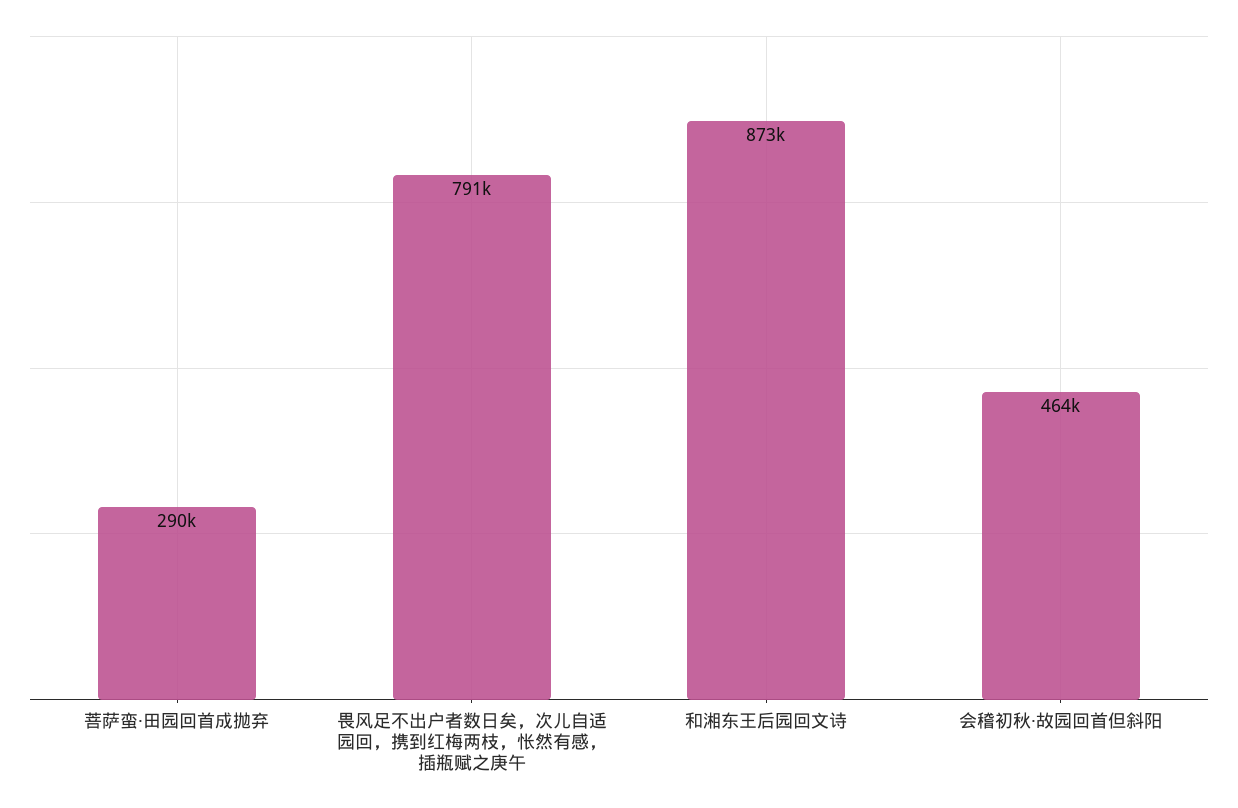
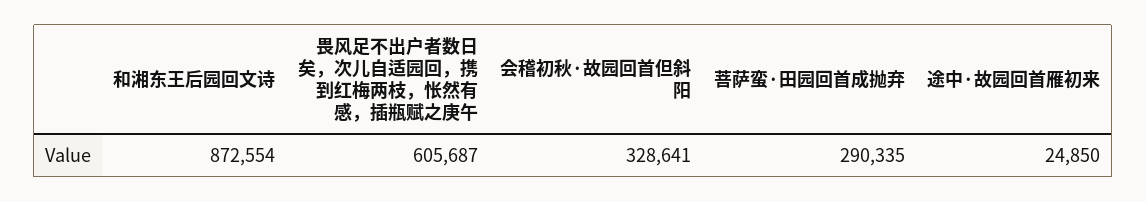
畏风足不出户者数日矣，次儿自适园回，携到红梅两枝，怅然有感，插瓶赋之庚午: 791000 -> 605687
会稽初秋·故园回首但斜阳: 464000 -> 328641
途中·故园回首雁初来: none -> 24850

